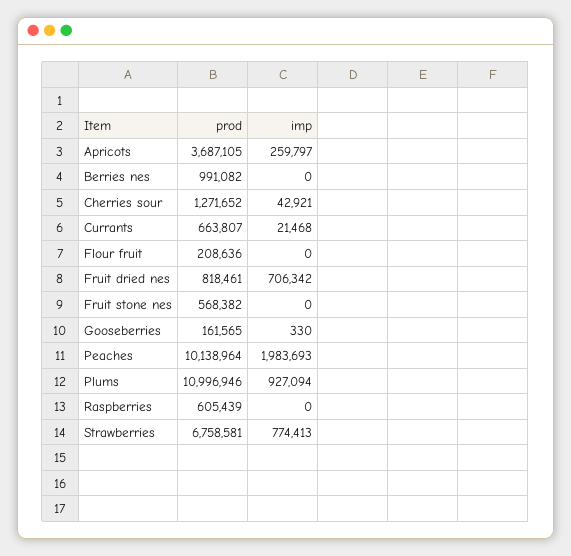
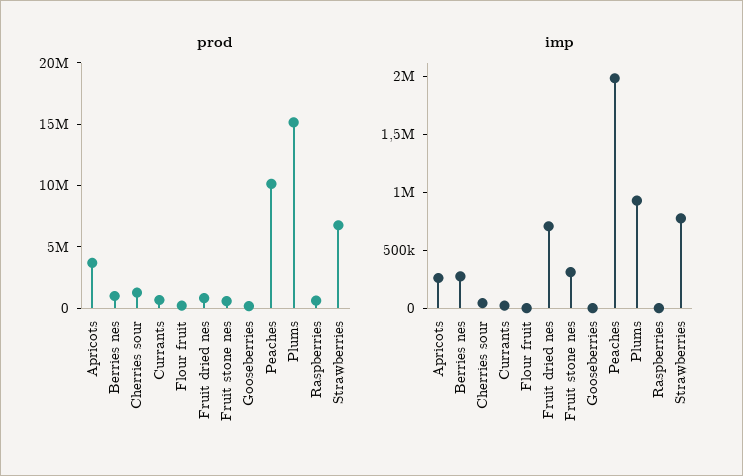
imp, Berries nes: 0 -> 300000
imp, Fruit stone nes: 0 -> 300000
prod, Plums: 10996946 -> 15000000

